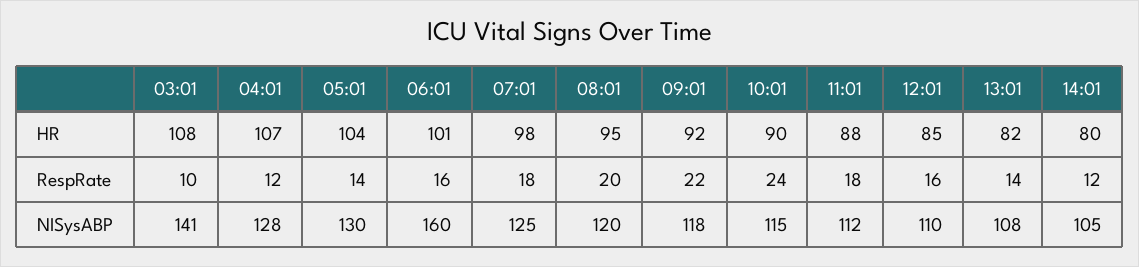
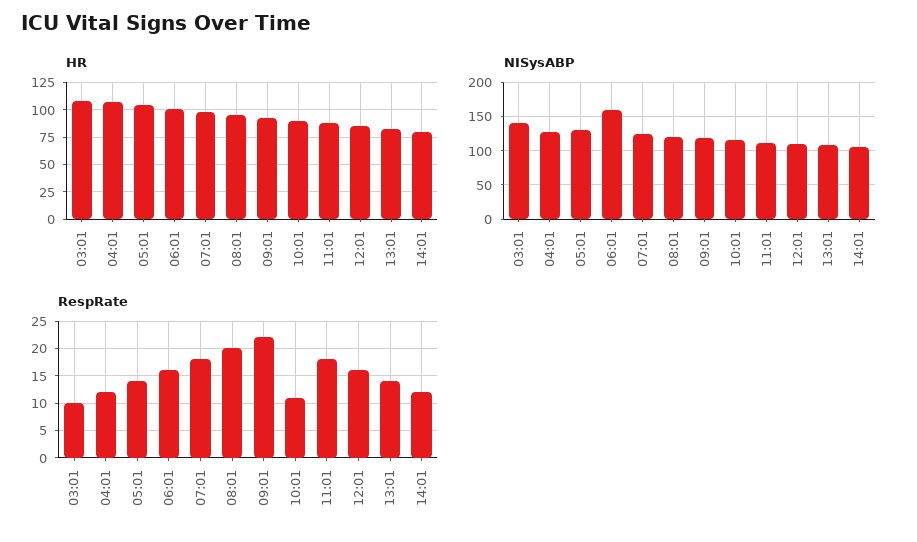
RespRate, 10:01: 24 -> 10

